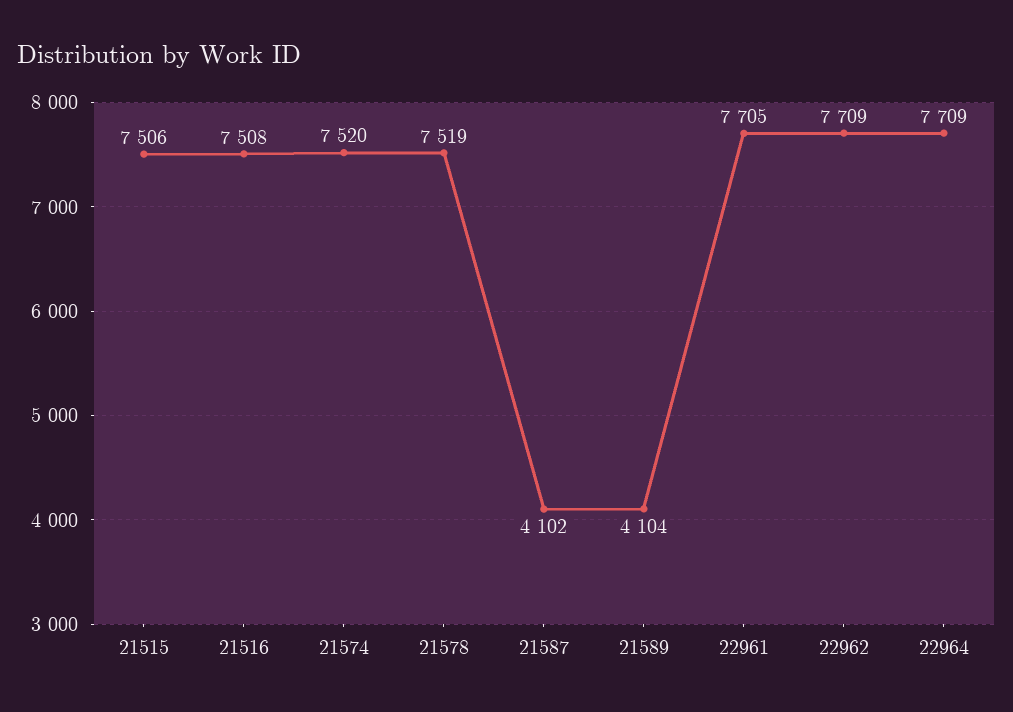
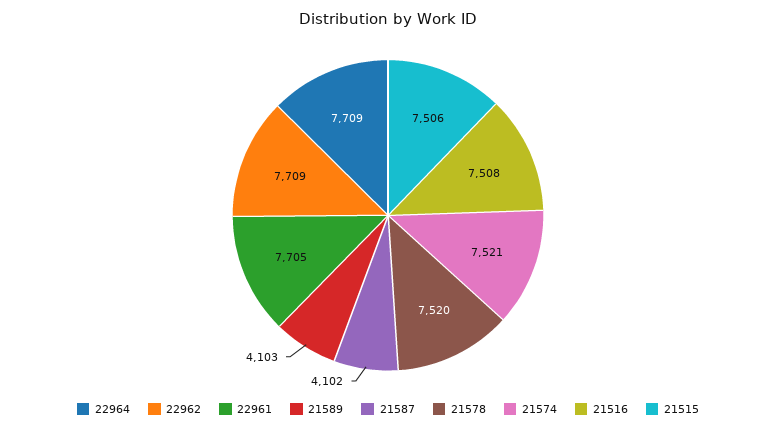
21574: 7520 -> 7521
21578: 7519 -> 7520
21589: 4104 -> 4103

